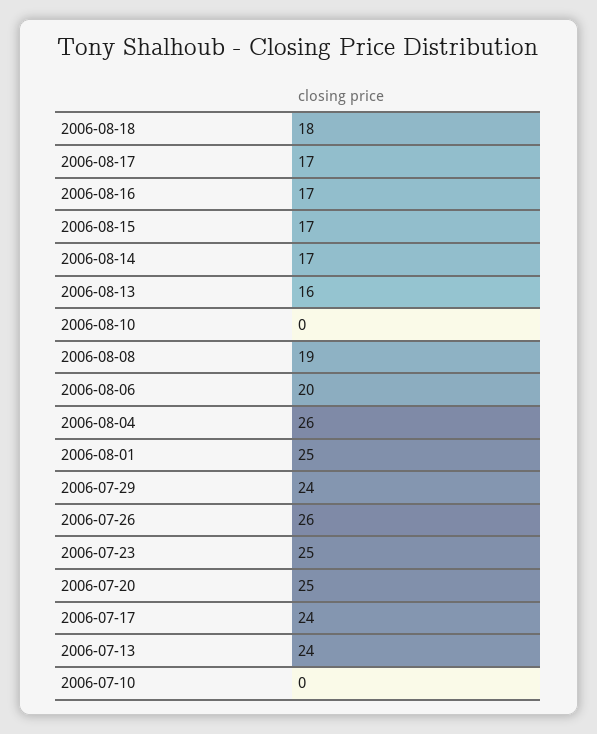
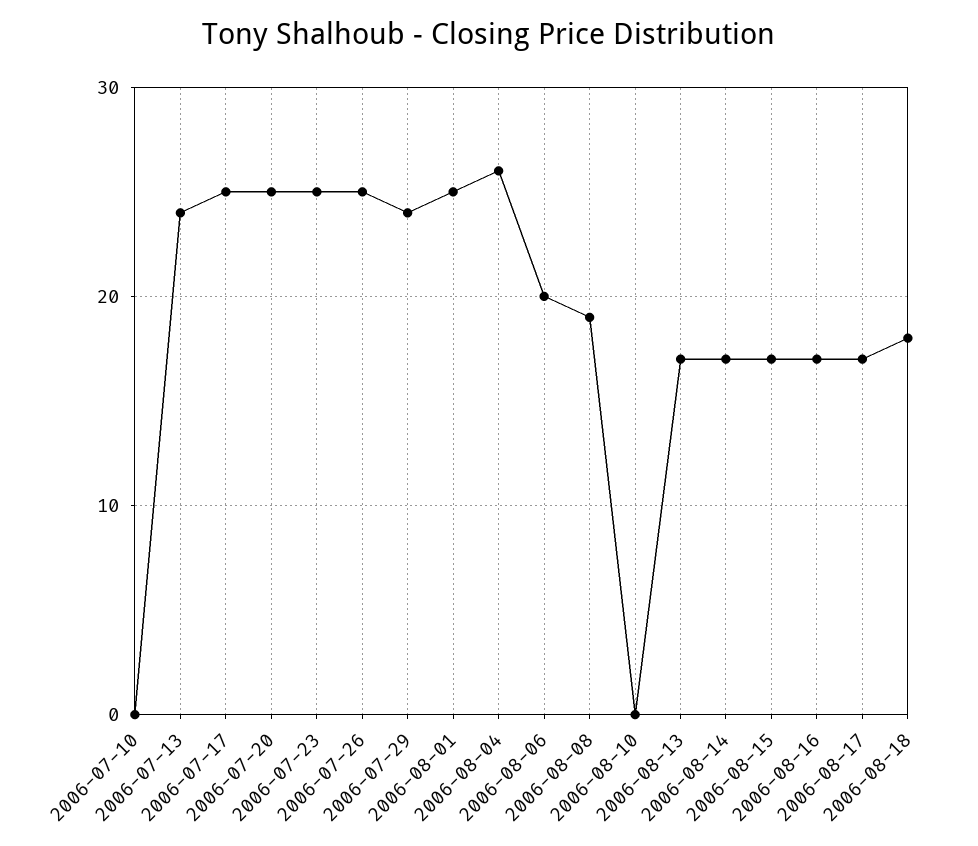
2006-08-13: 16 -> 17
2006-07-26: 26 -> 25
2006-07-17: 24 -> 25

